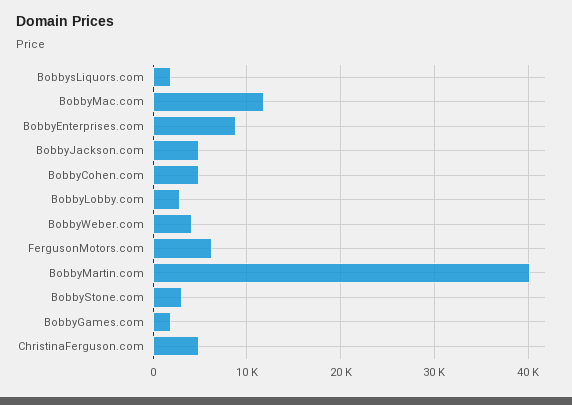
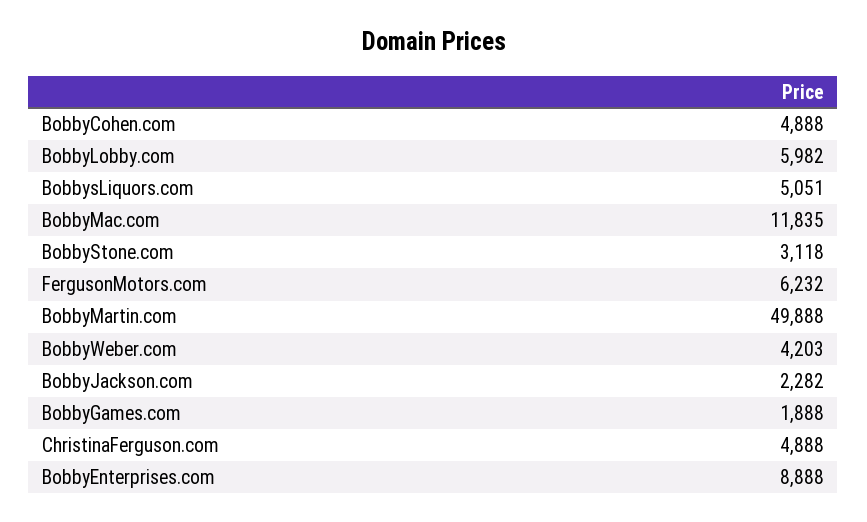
BobbysLiquors.com: 2000 -> 5051
BobbyJackson.com: 5000 -> 2282
BobbyLobby.com: 3000 -> 5982
BobbyMartin.com: 40000 -> 49888

